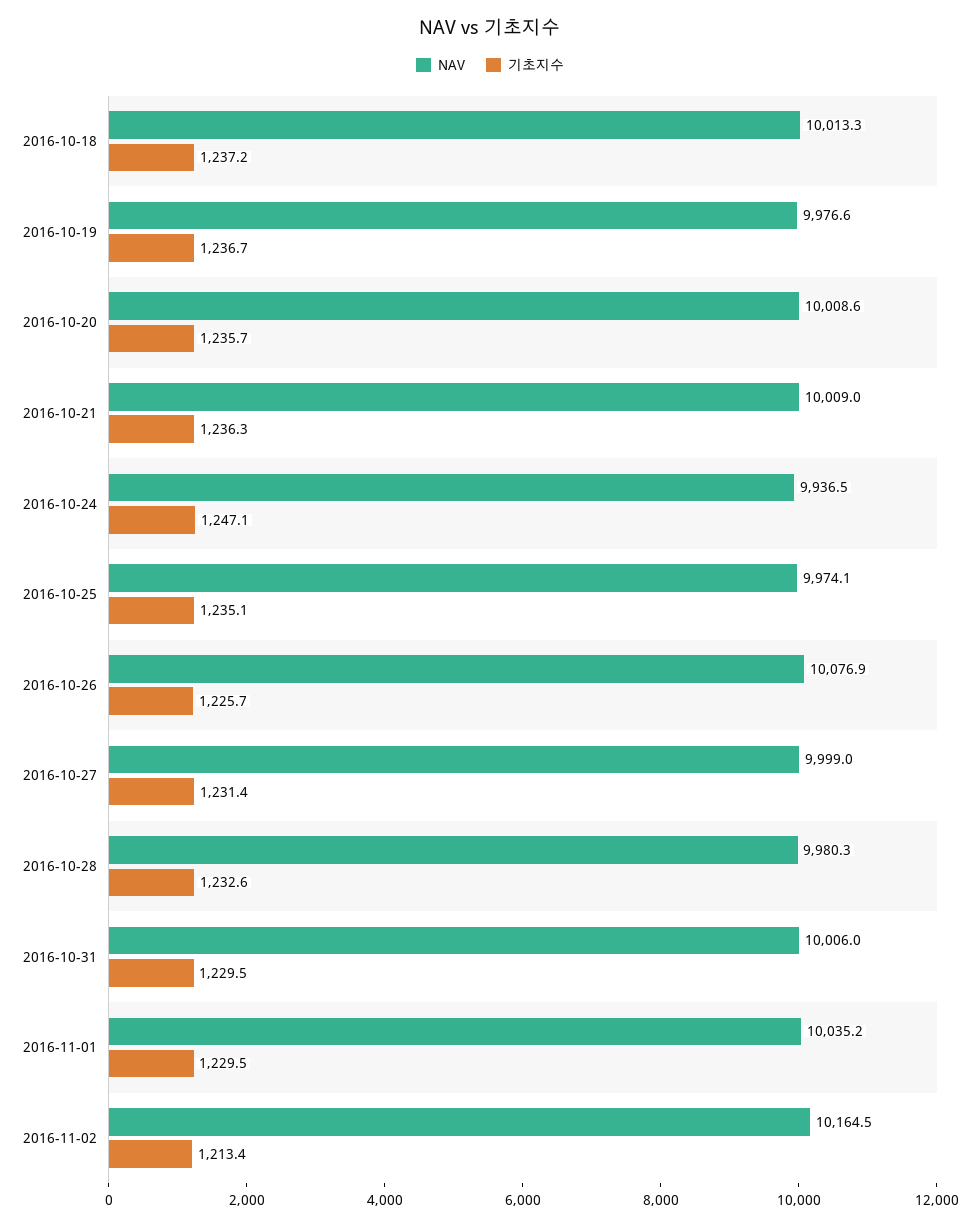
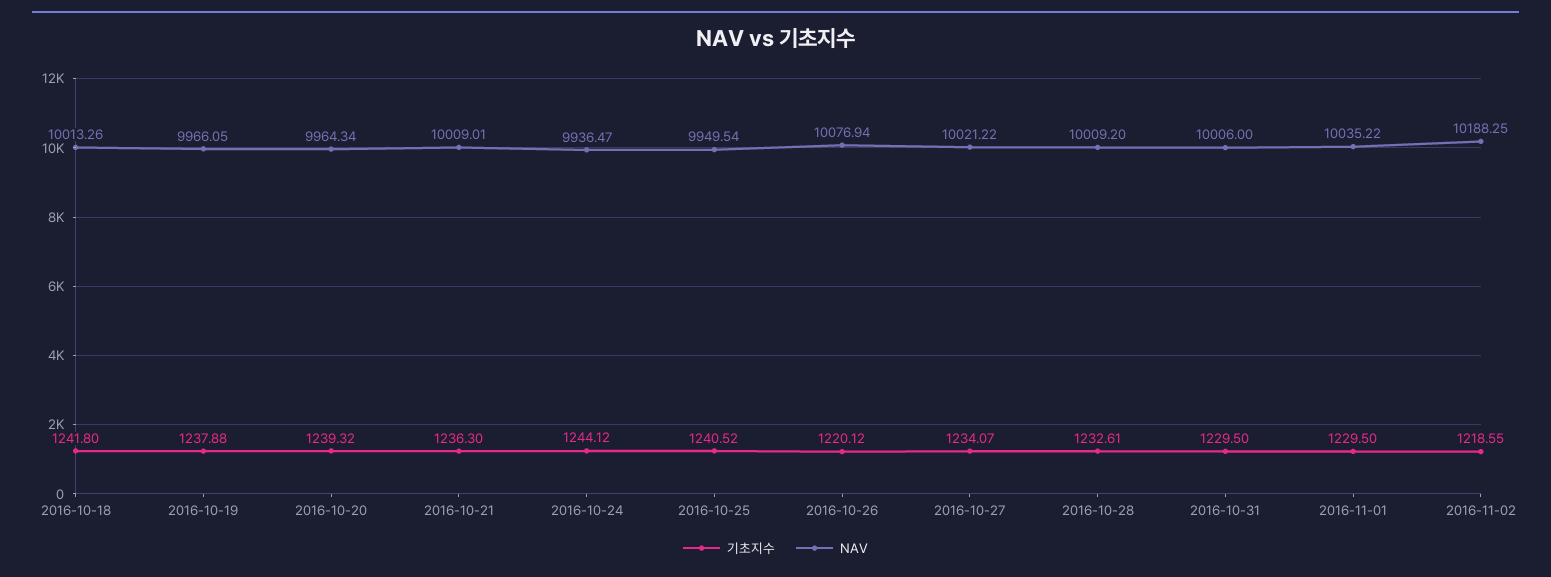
기초지수, 2016-10-18: 1237.2 -> 1241.8
NAV, 2016-10-19: 9976.6 -> 9966.05
기초지수, 2016-10-19: 1236.7 -> 1237.88
NAV, 2016-10-20: 10008.6 -> 9964.34
기초지수, 2016-10-20: 1235.7 -> 1239.32
기초지수, 2016-10-24: 1247.1 -> 1244.12
NAV, 2016-10-25: 9974.1 -> 9949.54
기초지수, 2016-10-25: 1235.1 -> 1240.52
기초지수, 2016-10-26: 1225.7 -> 1220.12
NAV, 2016-10-27: 9999 -> 10021.22
기초지수, 2016-10-27: 1231.4 -> 1234.07
NAV, 2016-10-28: 9980.3 -> 10009.2
NAV, 2016-11-02: 10164.5 -> 10188.25
기초지수, 2016-11-02: 1213.4 -> 1218.55

